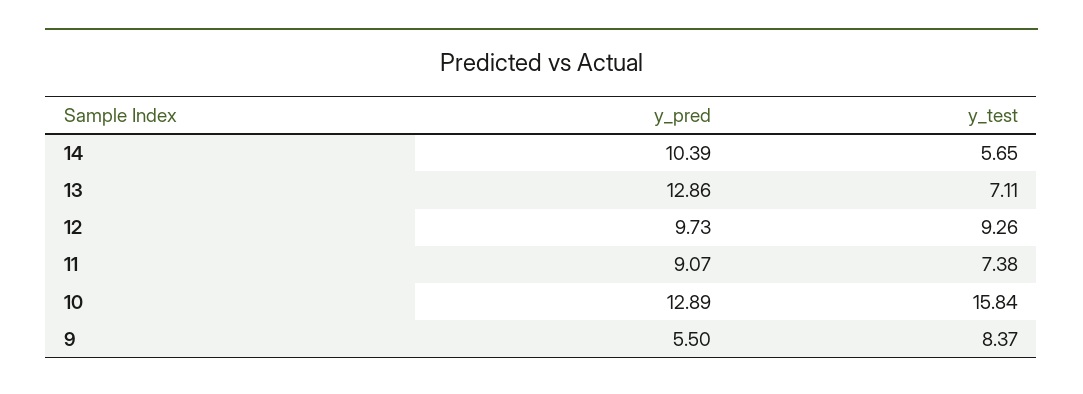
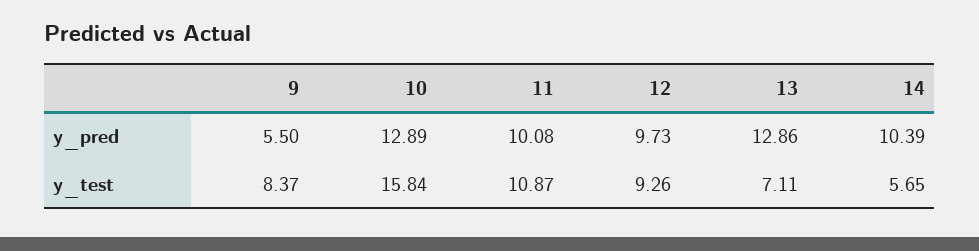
y_pred, 11: 9.07 -> 10.08
y_test, 11: 7.38 -> 10.87

